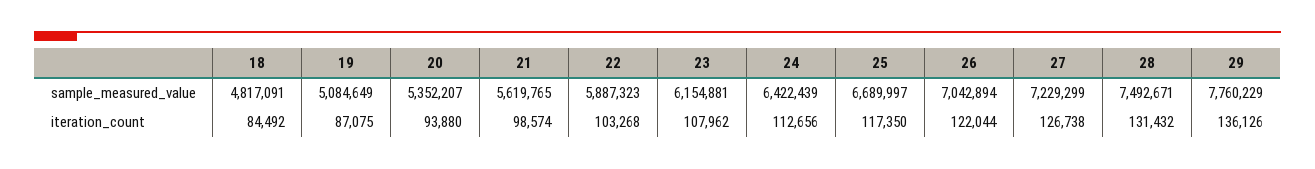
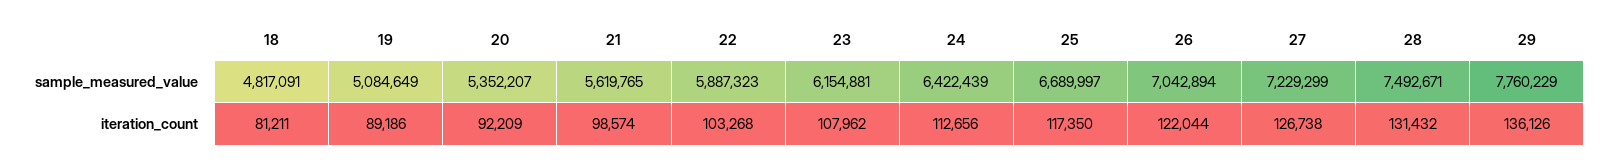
18, iteration_count: 84492 -> 81211
19, iteration_count: 87075 -> 89186
20, iteration_count: 93880 -> 92209

